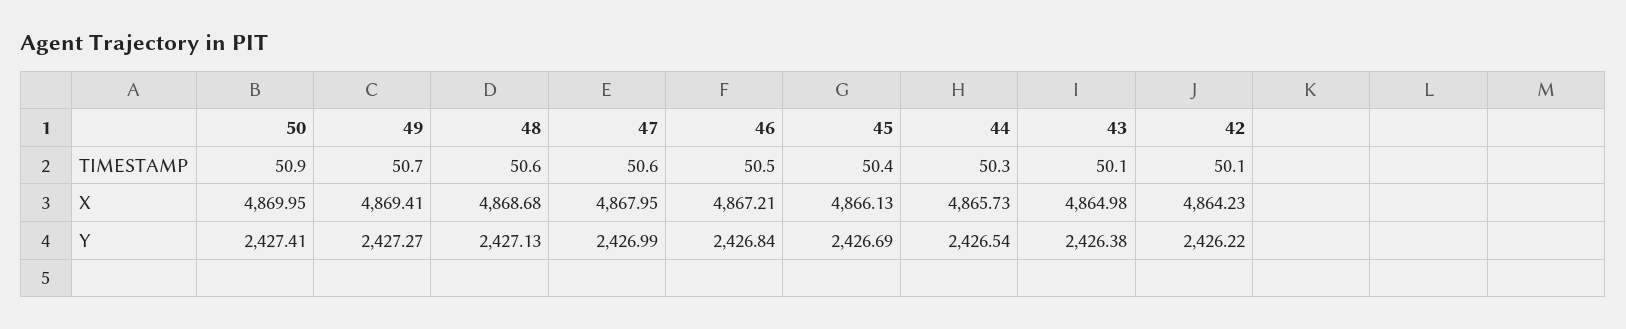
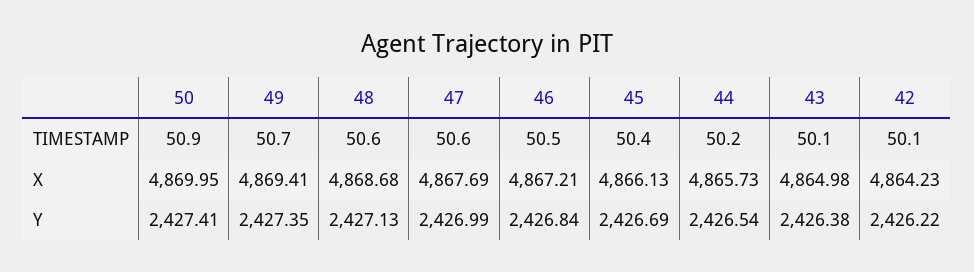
44, TIMESTAMP: 50.3 -> 50.2
47, X: 4867.95 -> 4867.69
49, Y: 2427.27 -> 2427.35

